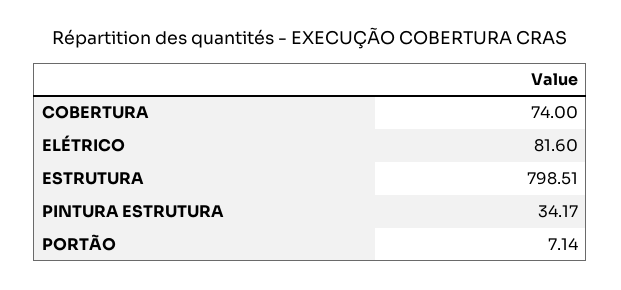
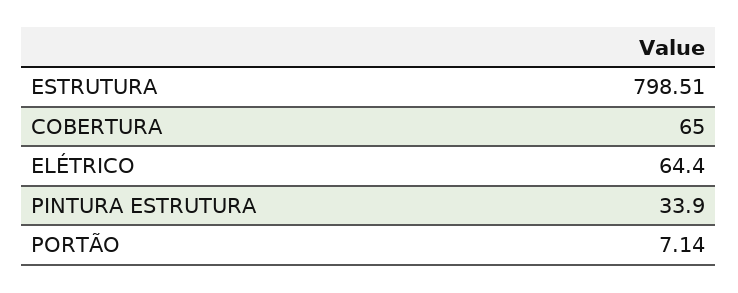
COBERTURA: 74 -> 65
ELÉTRICO: 81.6 -> 64.4
PINTURA ESTRUTURA: 34.17 -> 33.9

